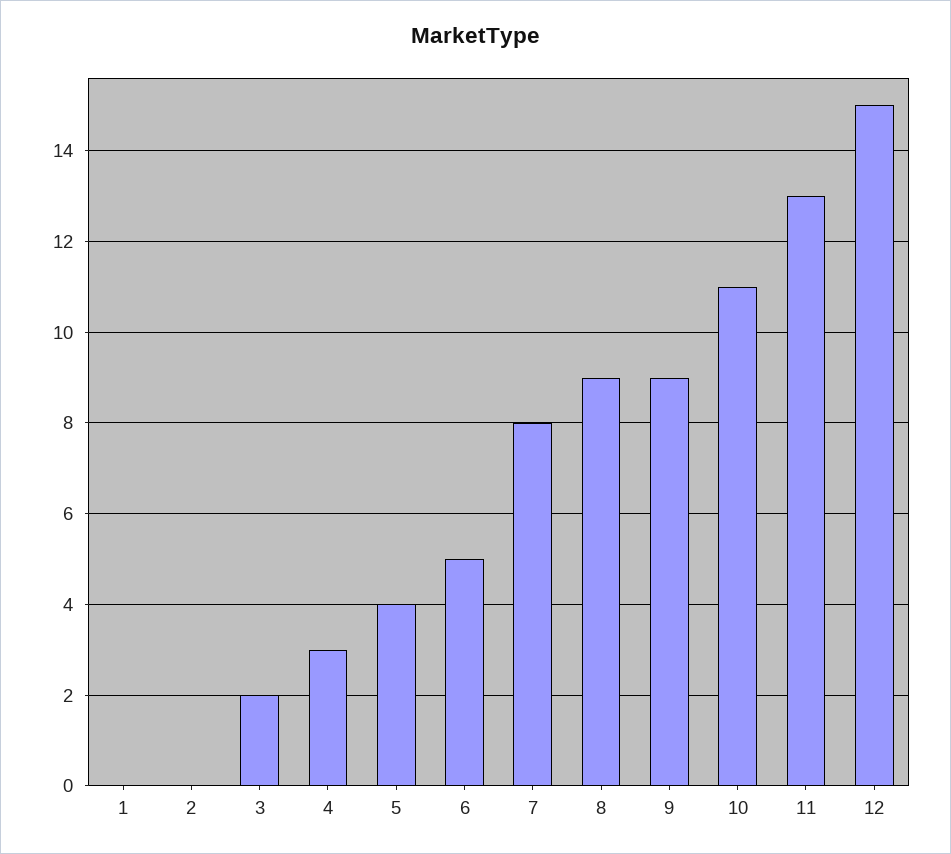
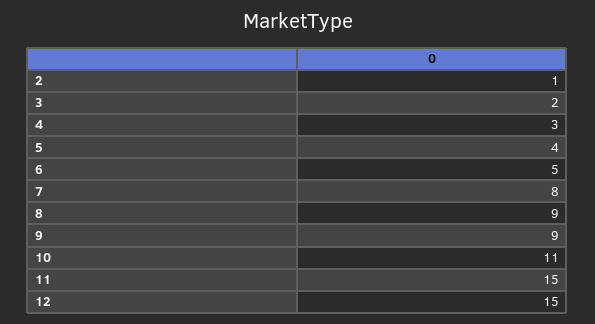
1: 0 -> none
2: 0 -> 1
11: 13 -> 15

